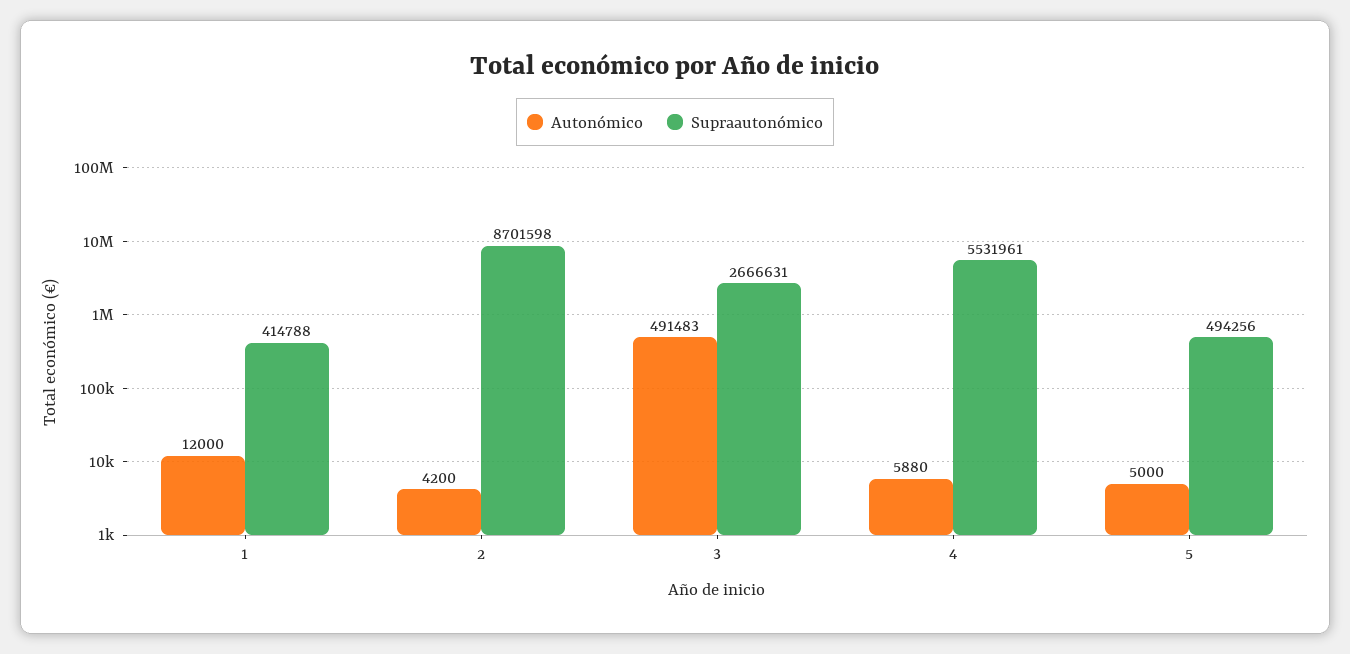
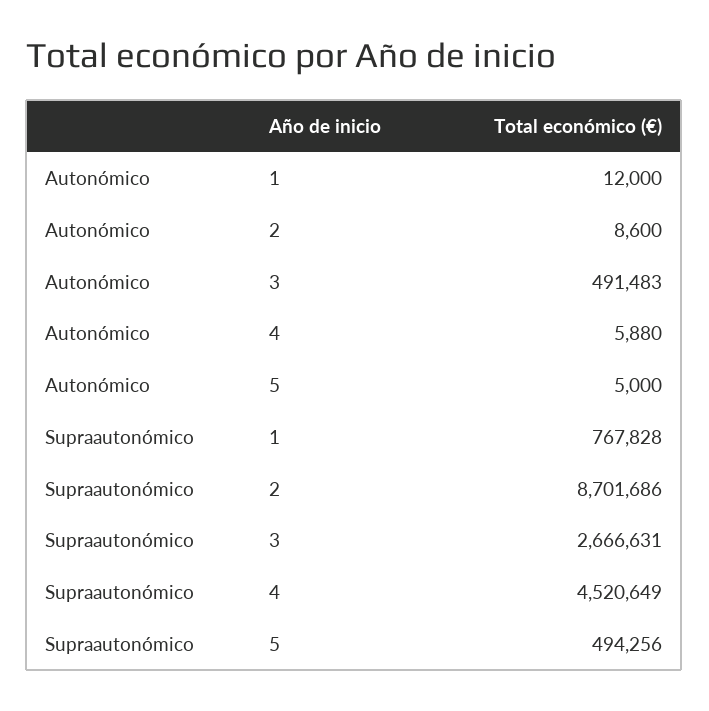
Supraautonómico, 1: 414788 -> 767828
Autonómico, 2: 4200 -> 8600
Supraautonómico, 2: 8701598 -> 8701686
Supraautonómico, 4: 5531961 -> 4520649

